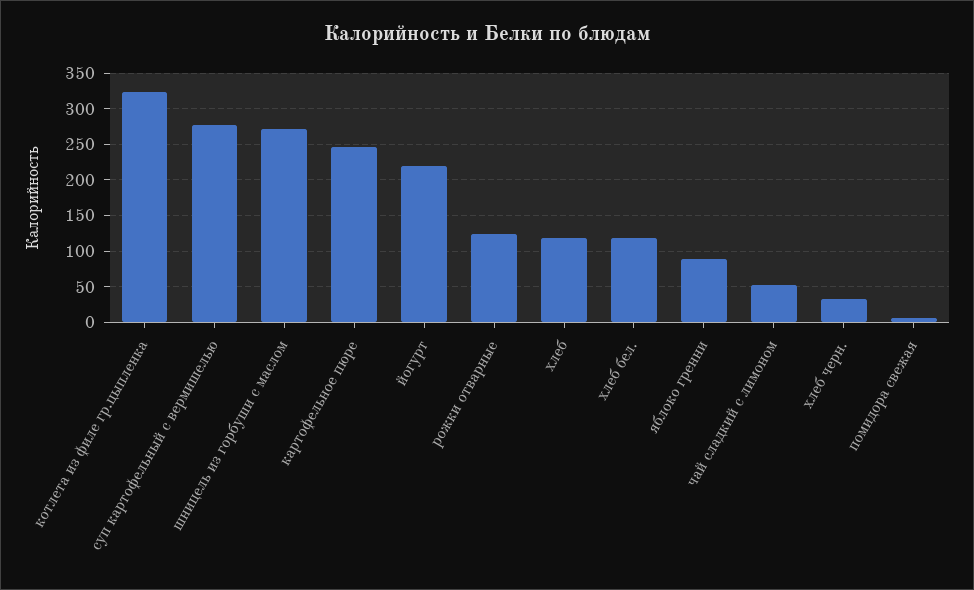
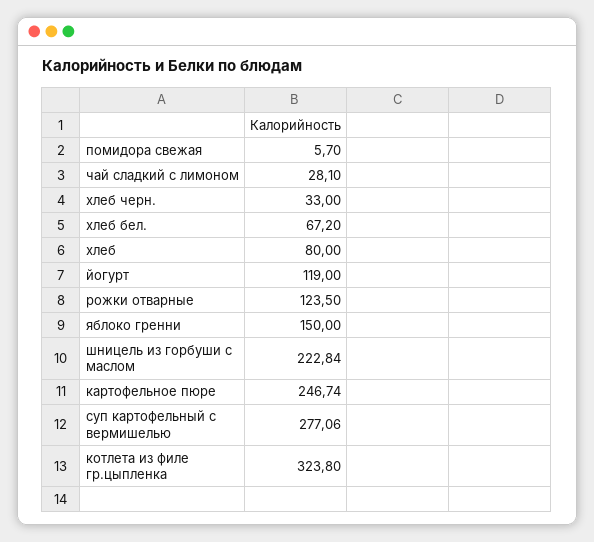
шницель из горбуши с маслом: 270 -> 222.84
йогурт: 220 -> 119
хлеб: 120 -> 80
хлеб бел.: 120 -> 67.2
яблоко гренни: 90 -> 150
чай сладкий с лимоном: 50 -> 28.1

